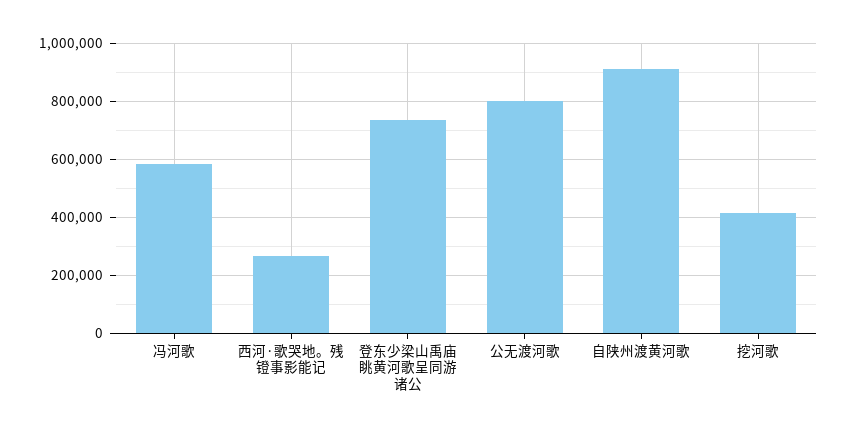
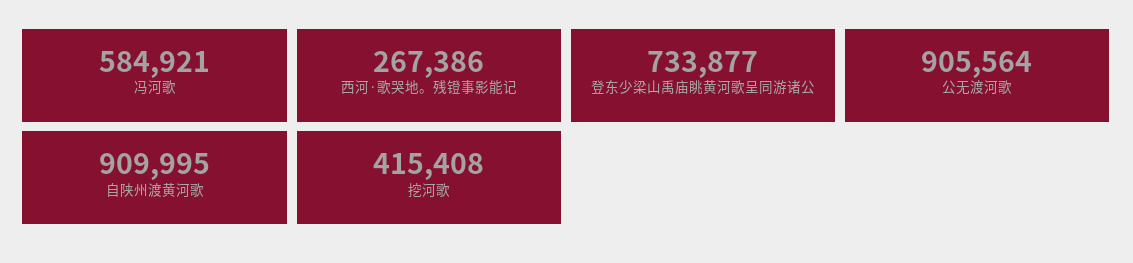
公无渡河歌: 800000 -> 905564

